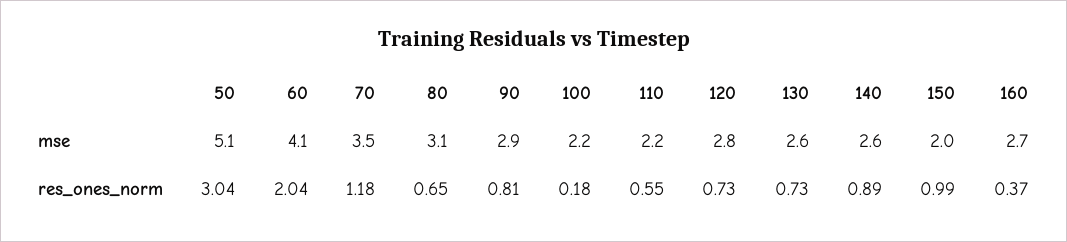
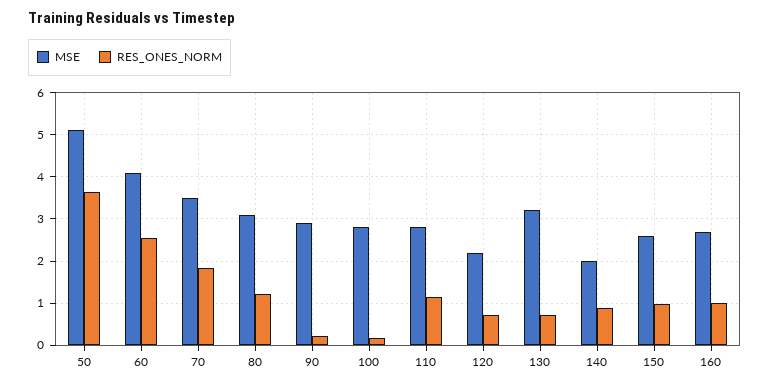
mse, 100: 2.2 -> 2.8
mse, 110: 2.2 -> 2.8
mse, 120: 2.8 -> 2.2
mse, 130: 2.6 -> 3.2
mse, 140: 2.6 -> 2
mse, 150: 2 -> 2.6
res_ones_norm, 50: 3.04 -> 3.6
res_ones_norm, 60: 2.04 -> 2.6
res_ones_norm, 70: 1.18 -> 1.8
res_ones_norm, 80: 0.65 -> 1.2
res_ones_norm, 90: 0.81 -> 0.2
res_ones_norm, 110: 0.55 -> 1.2
res_ones_norm, 160: 0.37 -> 1

